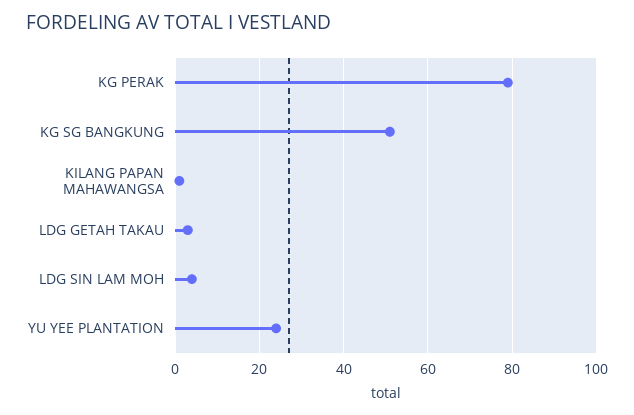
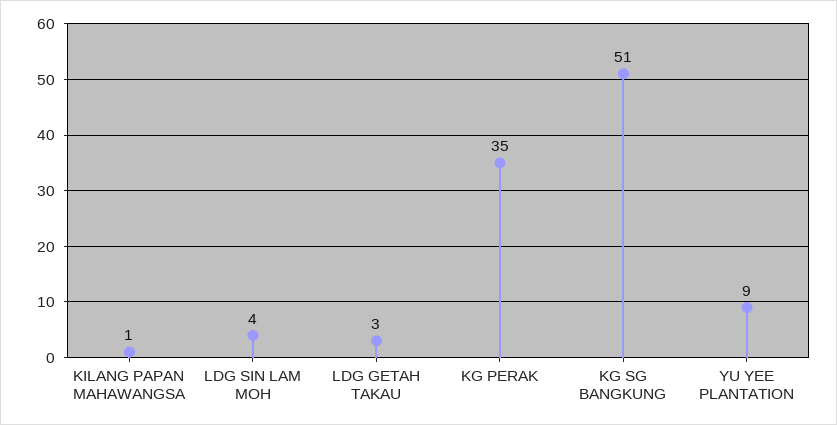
KG PERAK: 80 -> 35
YU YEE PLANTATION: 25 -> 9

